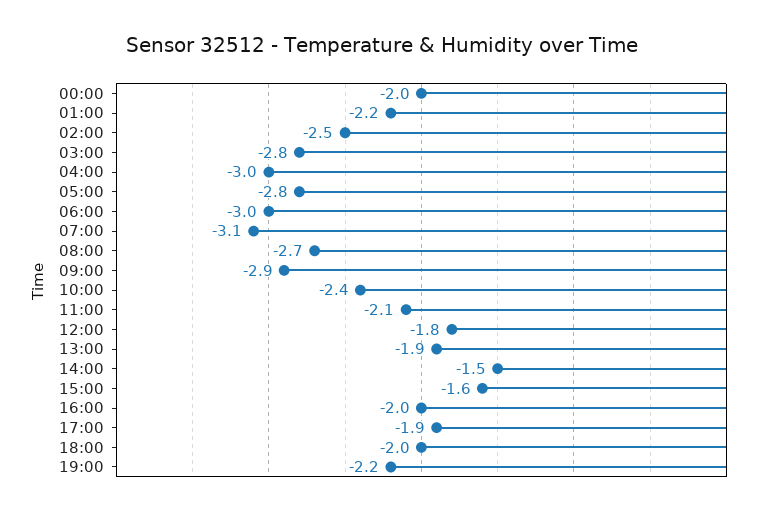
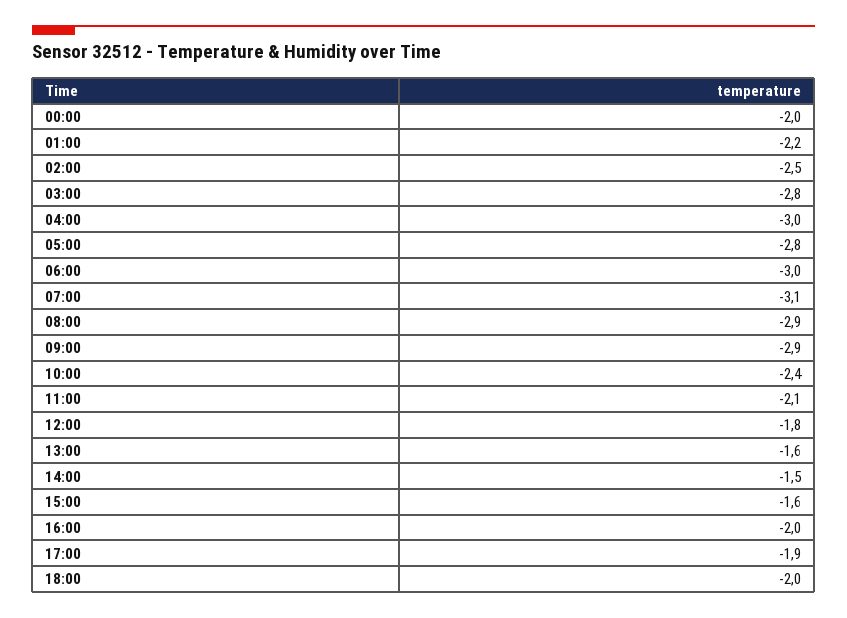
08:00: -2.7 -> -2.9
13:00: -1.9 -> -1.6
19:00: -2.2 -> none

